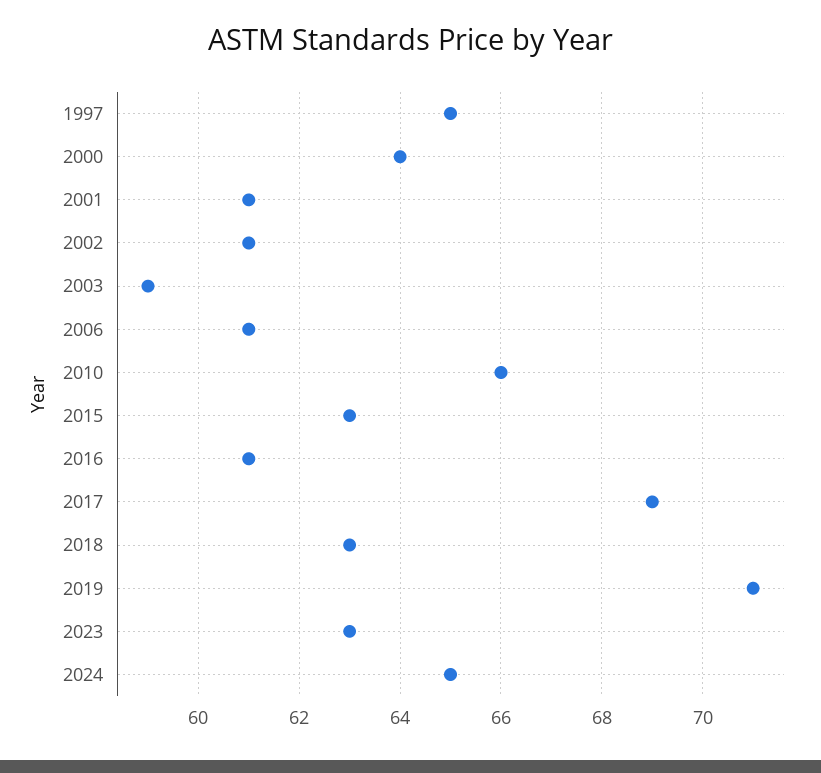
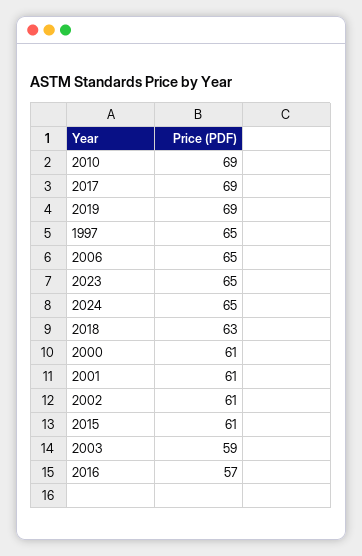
2000: 64 -> 61
2006: 61 -> 65
2010: 66 -> 69
2015: 63 -> 61
2016: 61 -> 57
2019: 71 -> 69
2023: 63 -> 65

